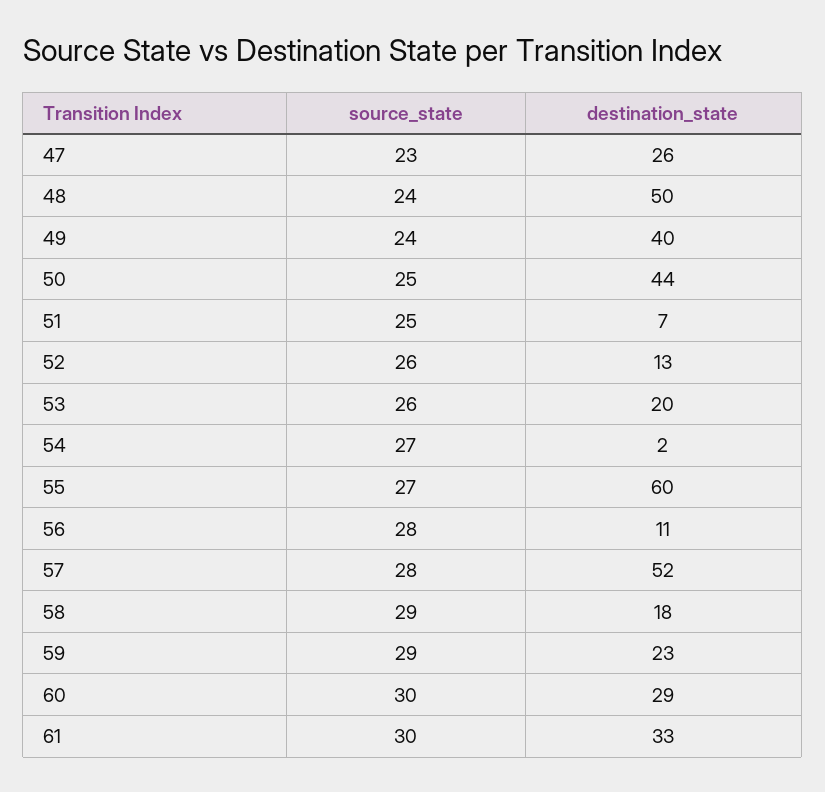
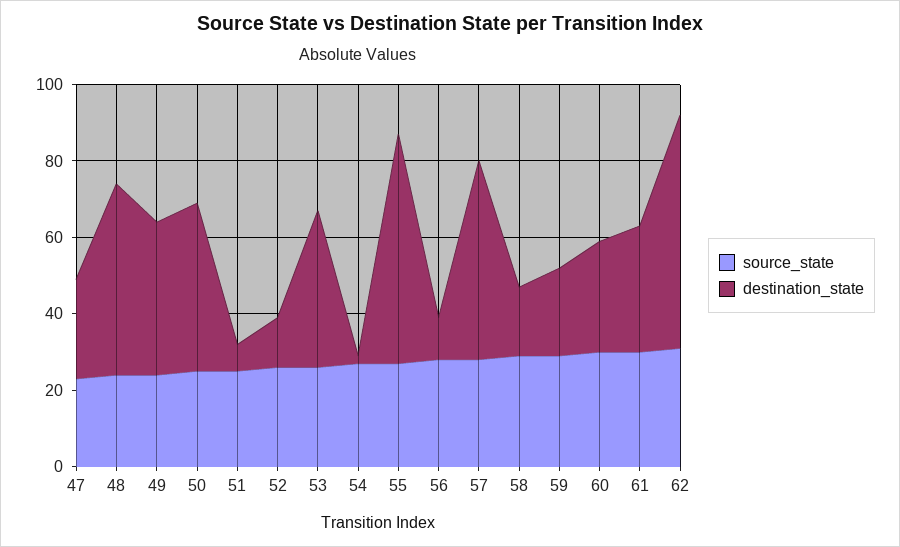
destination_state, 53: 20 -> 40
source_state, 62: none -> 30
destination_state, 62: none -> 60

